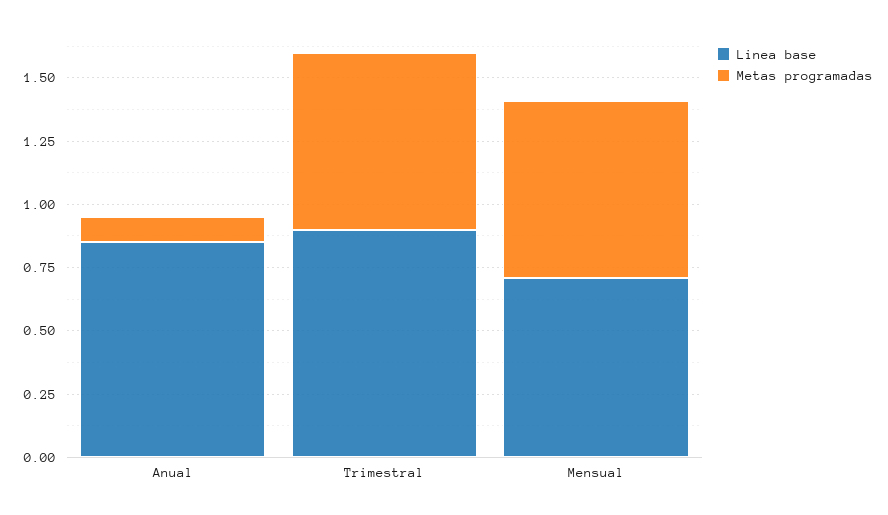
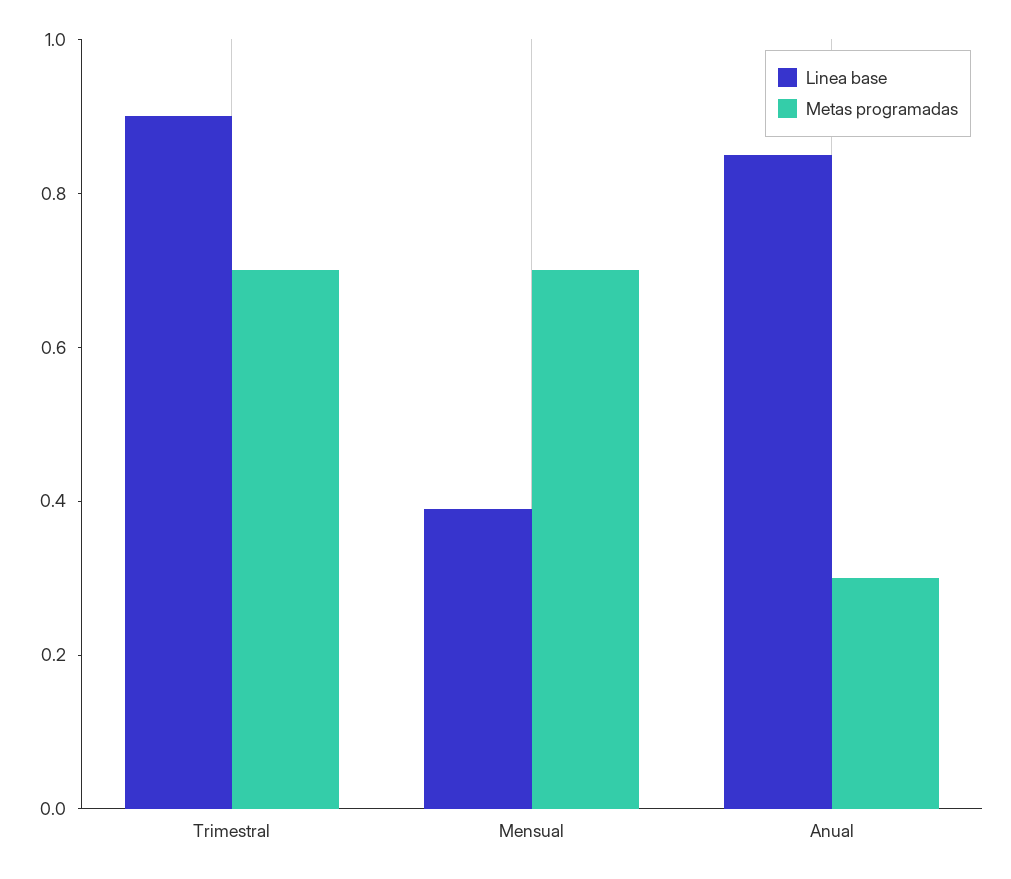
Metas programadas, Anual: 0.1 -> 0.3
Linea base, Mensual: 0.7 -> 0.4

